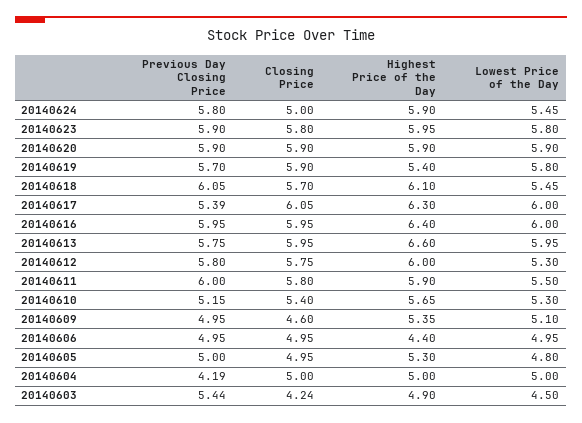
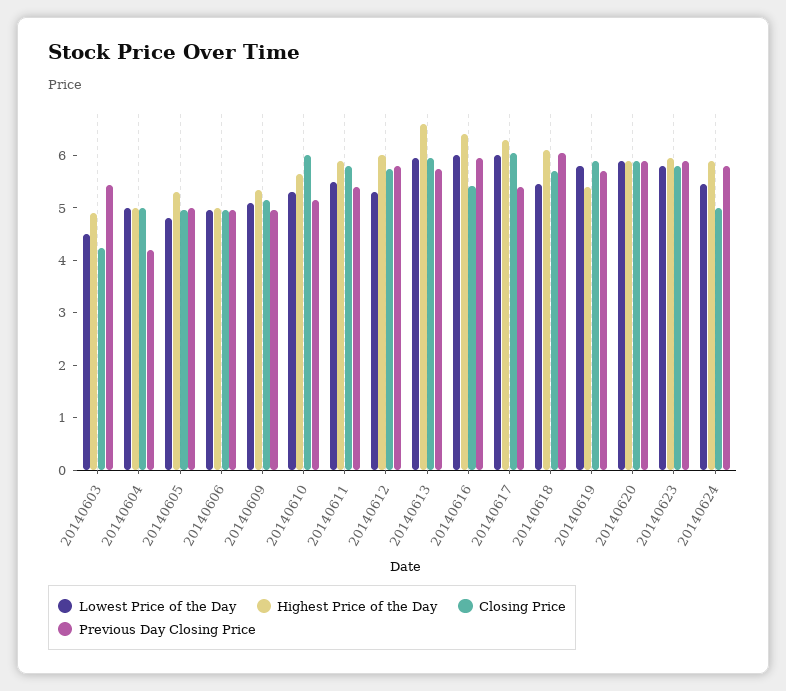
Closing Price, 20140616: 5.95 -> 5.4
Previous Day Closing Price, 20140611: 6 -> 5.4
Closing Price, 20140610: 5.4 -> 6
Closing Price, 20140609: 4.6 -> 5.2
Highest Price of the Day, 20140606: 4.4 -> 5

